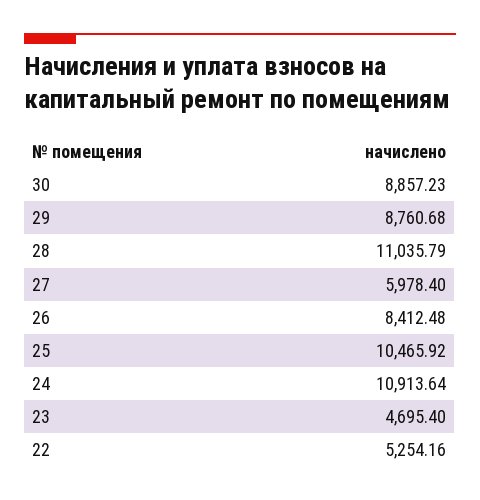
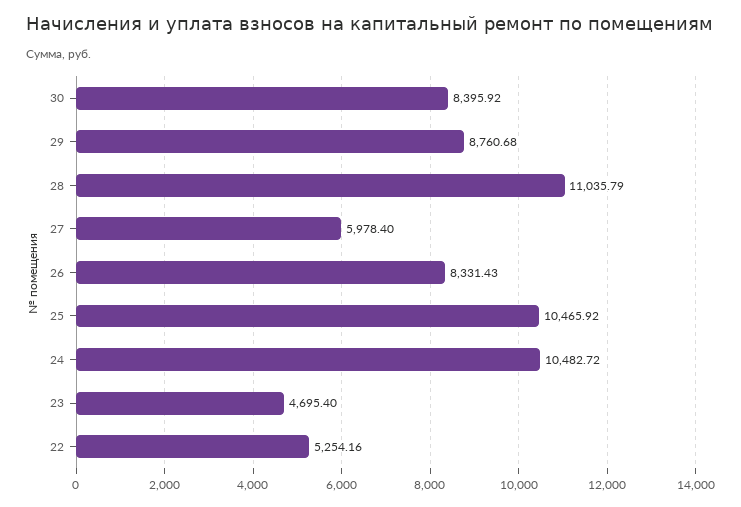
30: 8857.23 -> 8395.92
26: 8412.48 -> 8331.43
24: 10913.64 -> 10482.72

